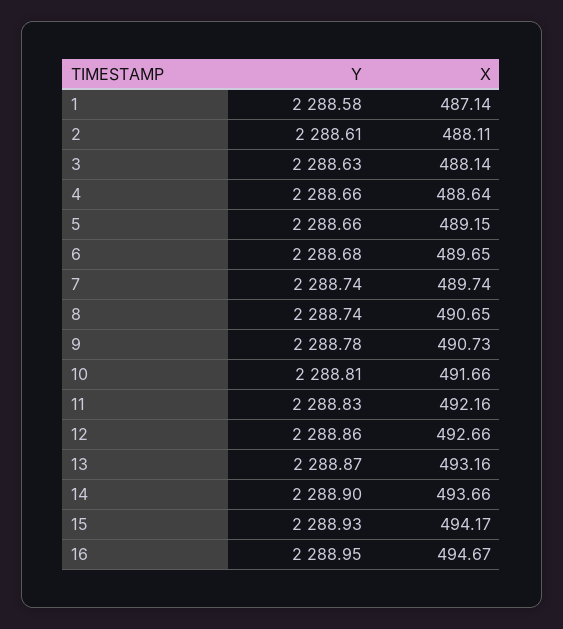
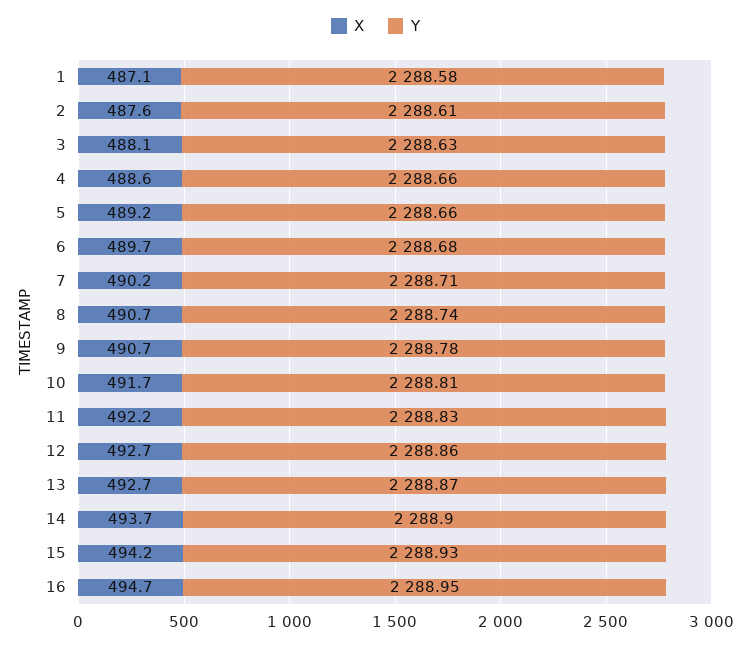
X, 2: 488.11 -> 487.6
Y, 7: 2288.74 -> 2288.71
X, 7: 489.74 -> 490.2
X, 13: 493.16 -> 492.7

